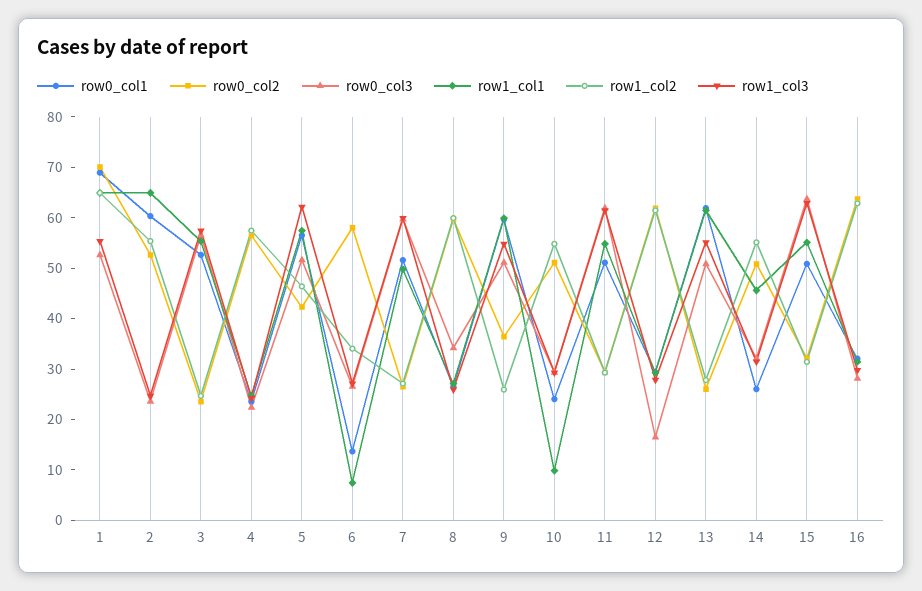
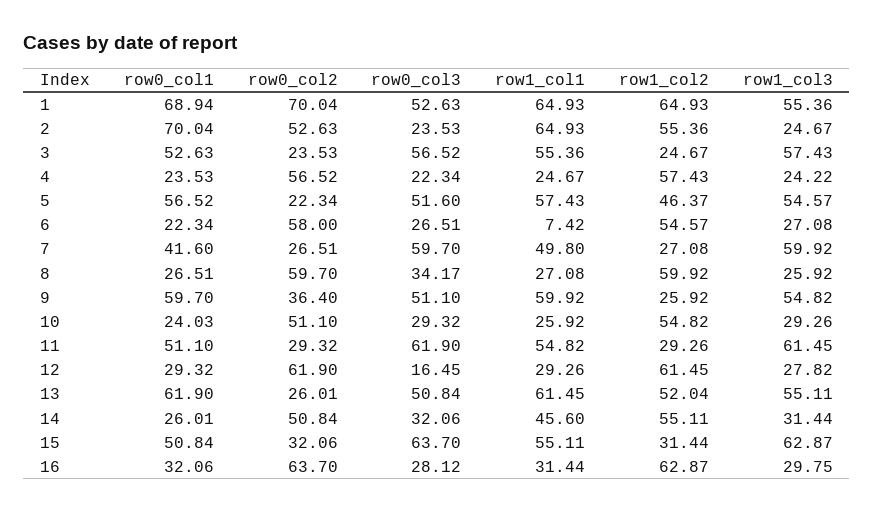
row0_col1, 2: 60 -> 70.04
row0_col2, 5: 42 -> 22.34
row1_col3, 5: 62 -> 54.57
row0_col1, 6: 14 -> 22.34
row1_col2, 6: 34 -> 54.57
row0_col1, 7: 52 -> 41.6
row1_col1, 10: 10 -> 25.92
row1_col2, 13: 28 -> 52.04

